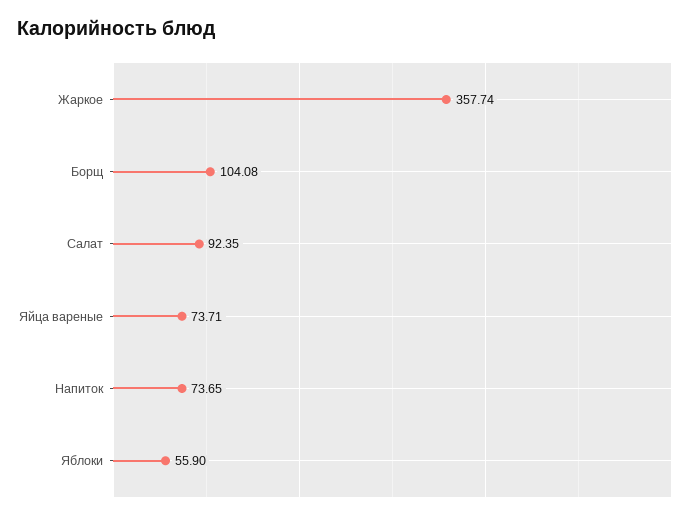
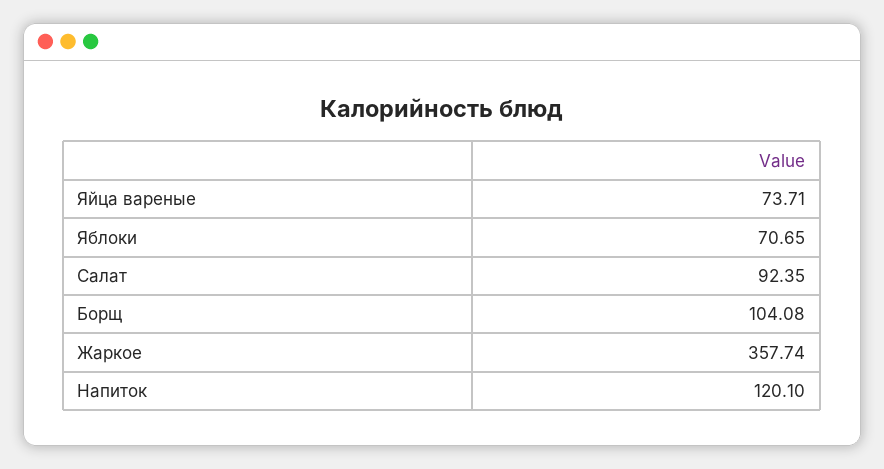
Напиток: 73.65 -> 120.1
Яблоки: 55.9 -> 70.65

